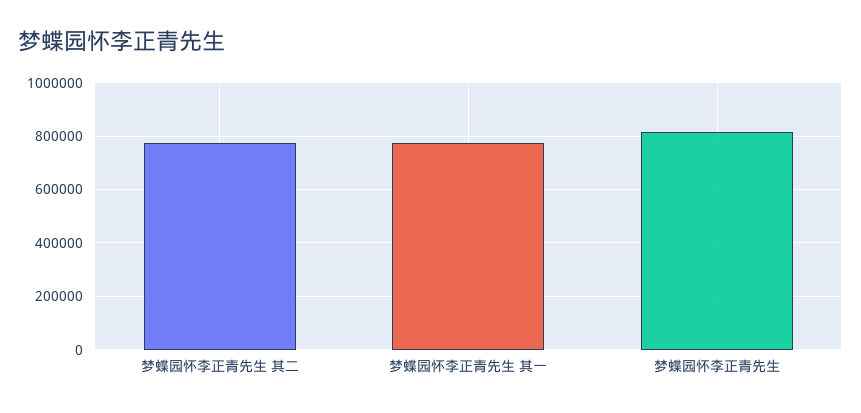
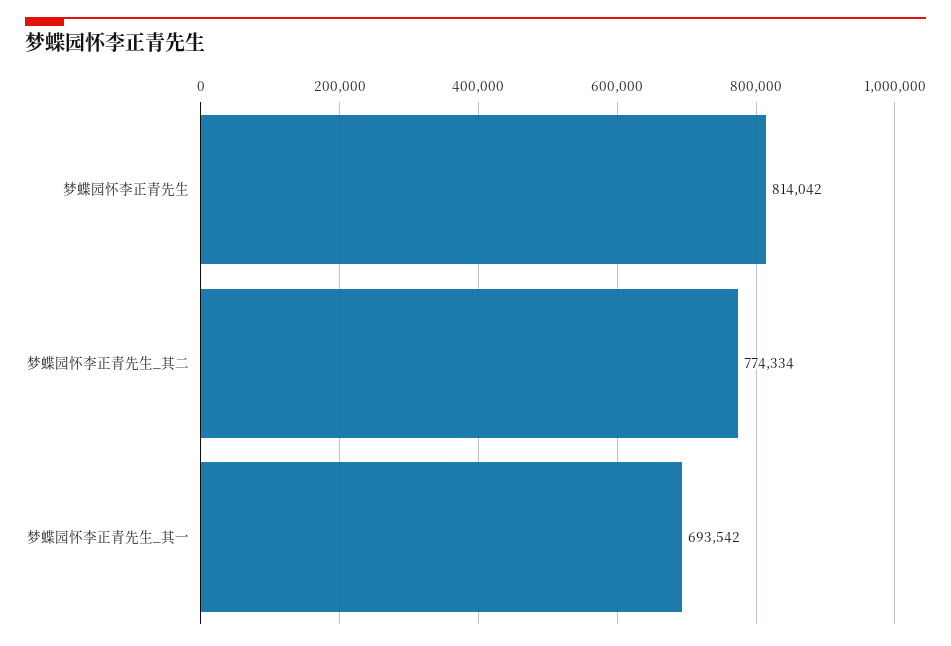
梦蝶园怀李正青先生 其一: 775000 -> 693542

